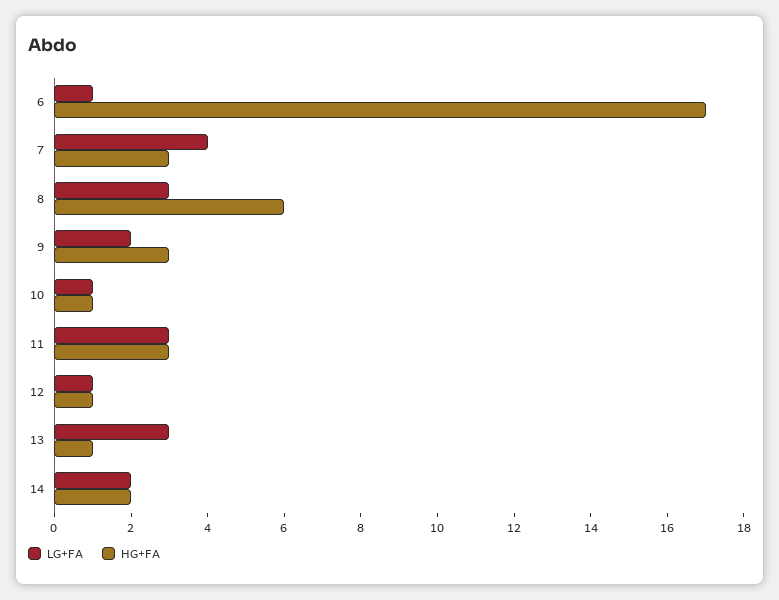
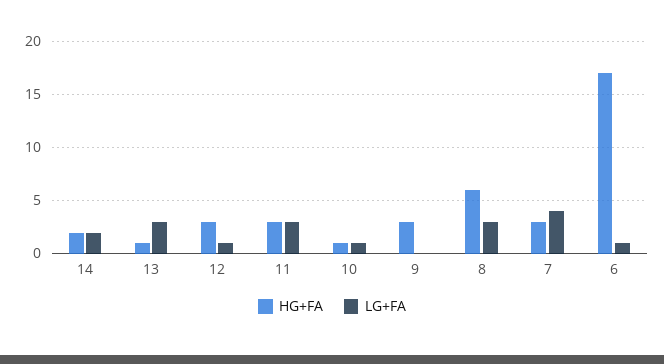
LG+FA, 9: 2 -> 0
HG+FA, 12: 1 -> 3

